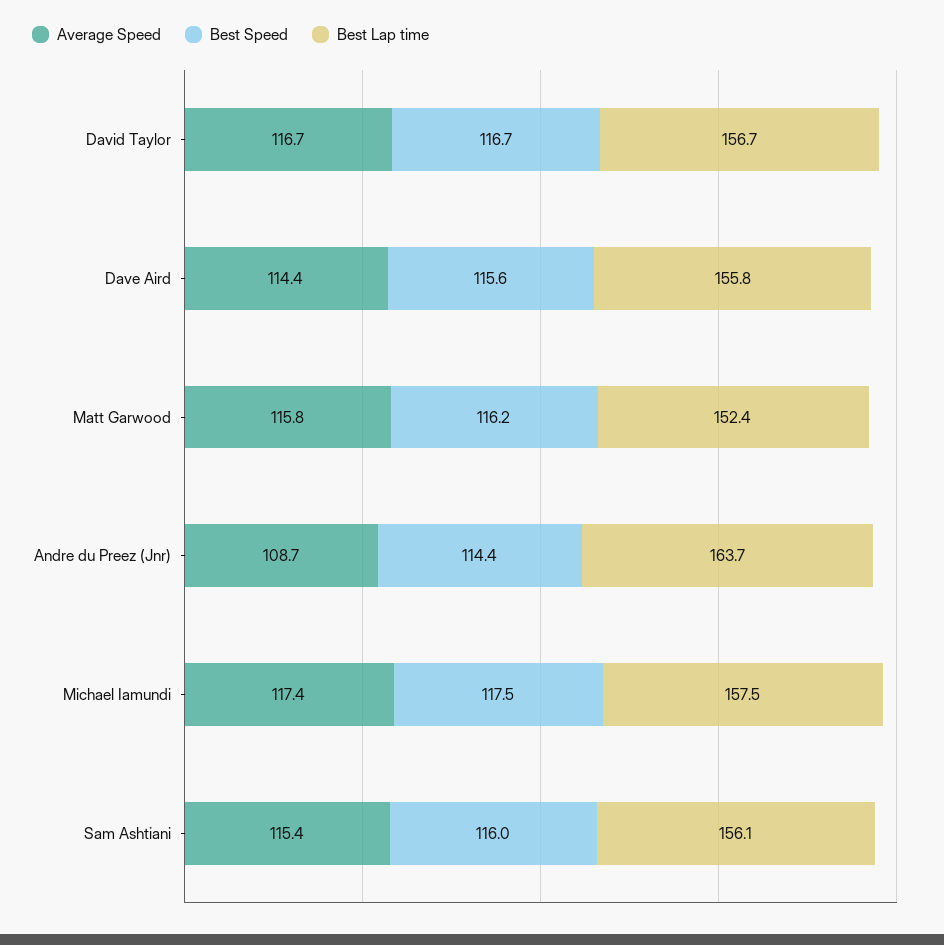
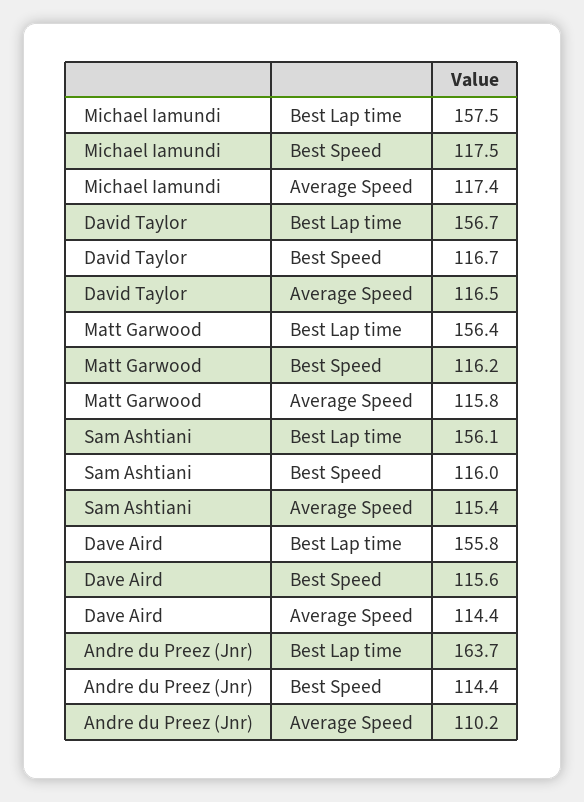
Average Speed, David Taylor: 116.7 -> 116.5
Best Lap time, Matt Garwood: 152.4 -> 156.4
Average Speed, Andre du Preez (Jnr): 108.7 -> 110.2

